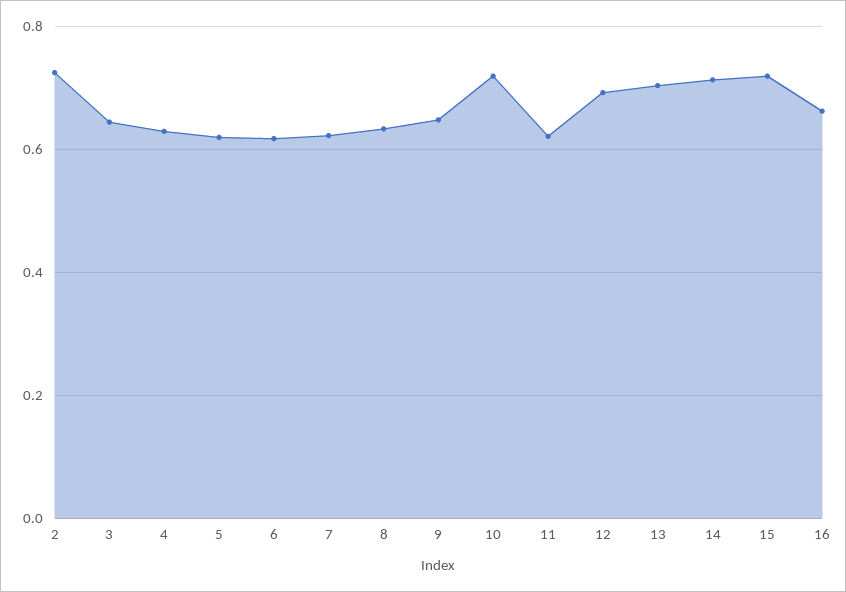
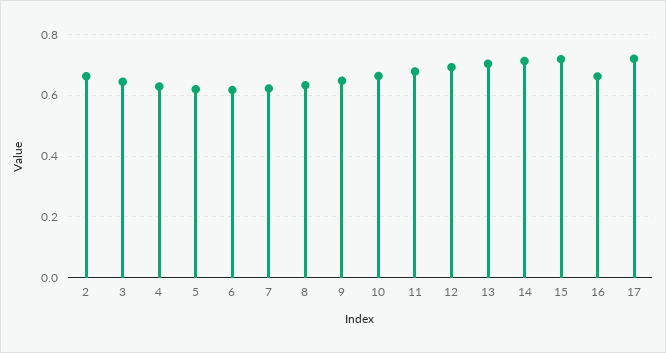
2: 0.72 -> 0.66
10: 0.72 -> 0.66
11: 0.62 -> 0.68
17: none -> 0.72

